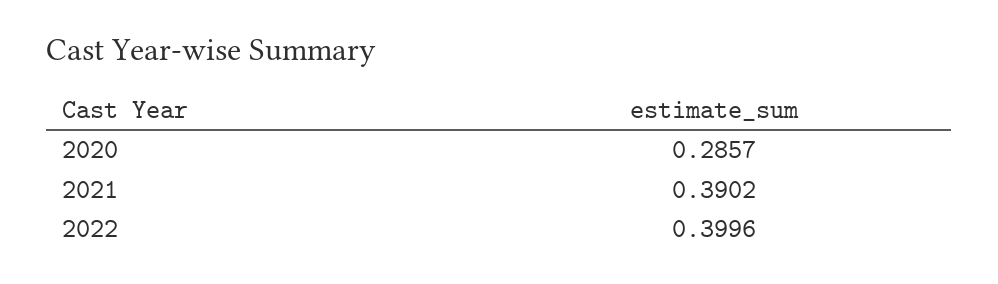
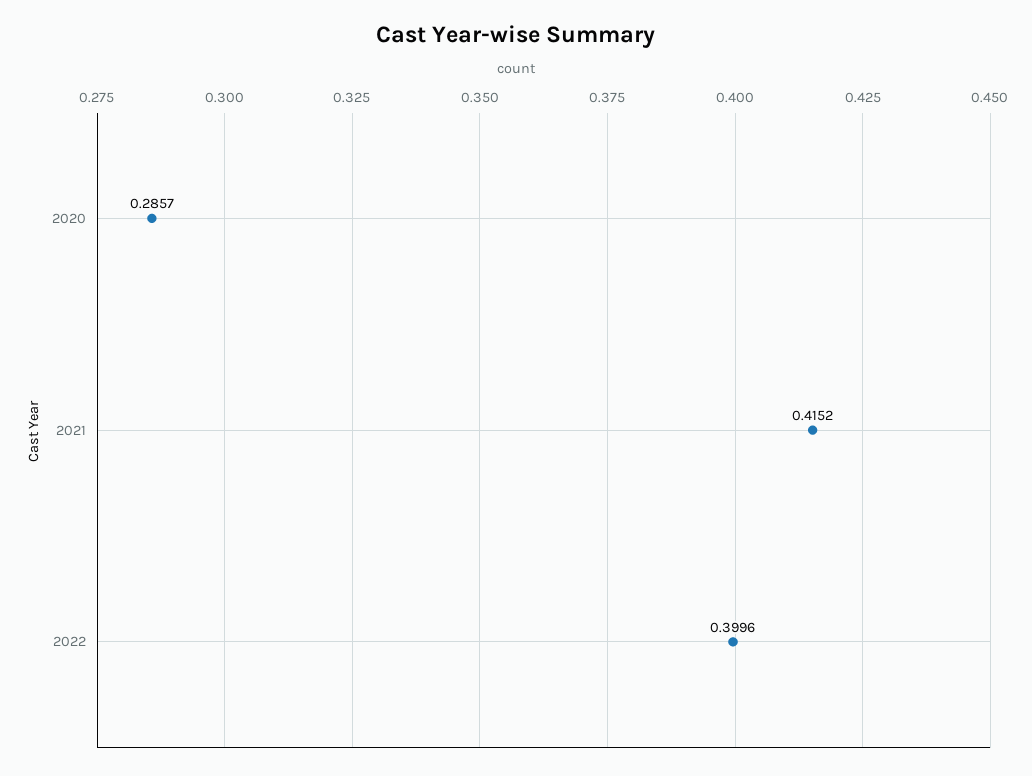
2021: 0.3902 -> 0.4152

